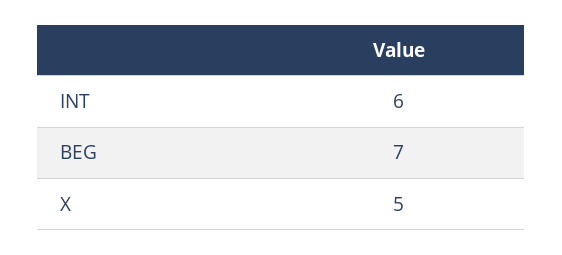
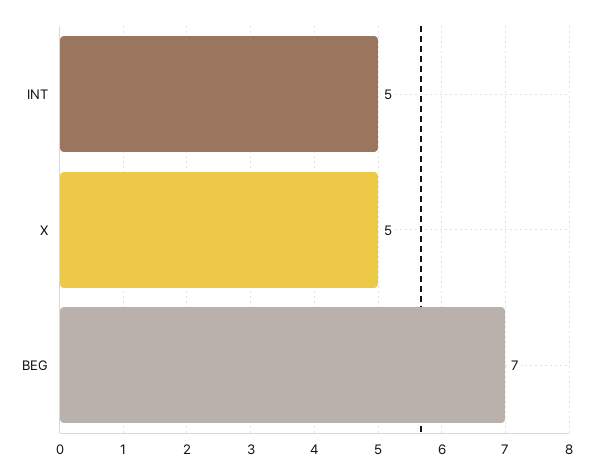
INT: 6 -> 5

